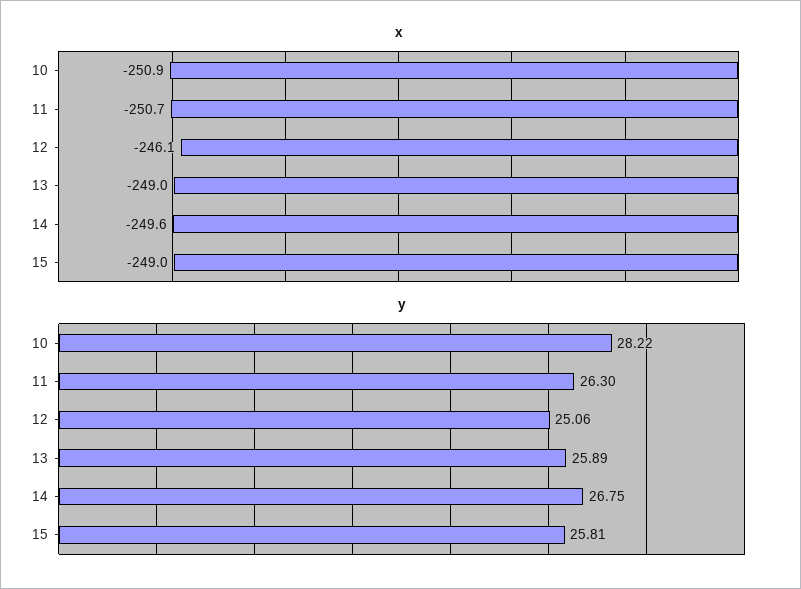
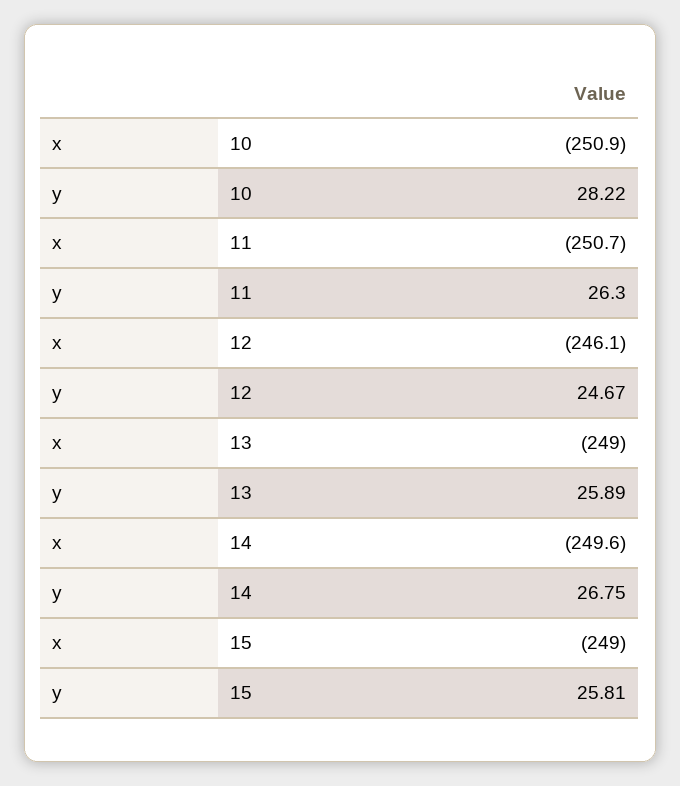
y, 12: 25.06 -> 24.67

